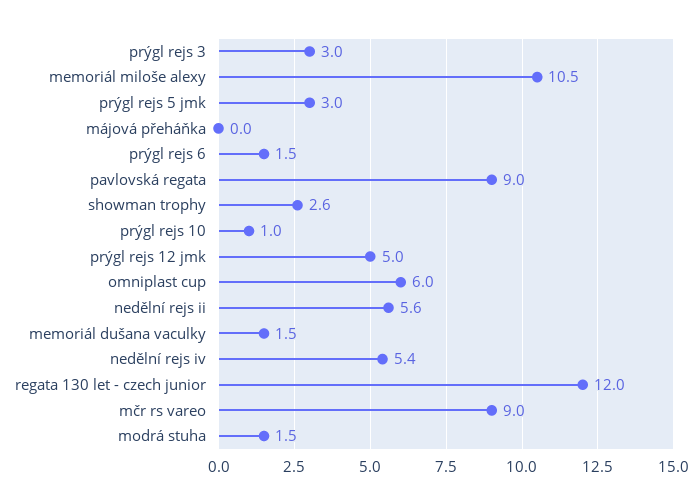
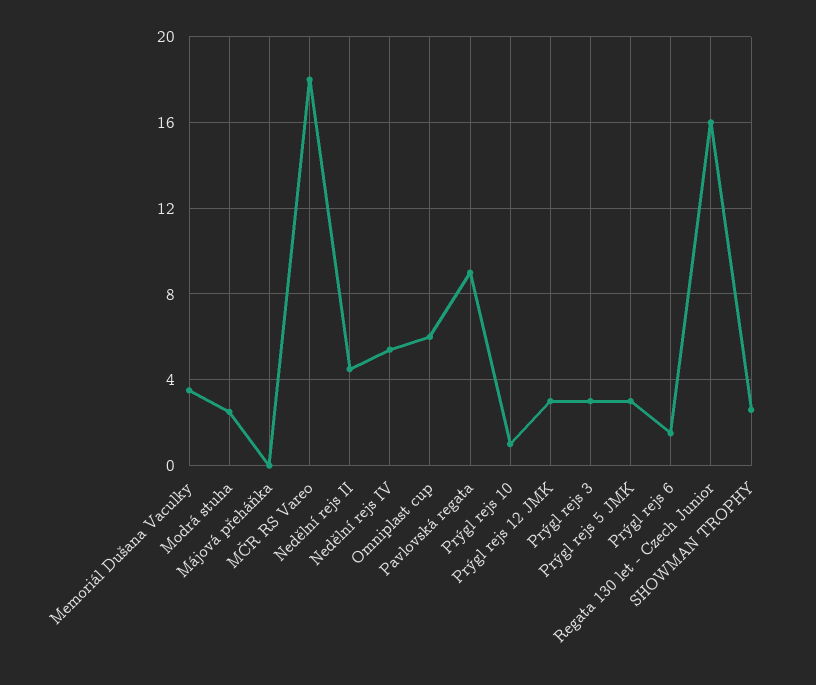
memoriál miloše alexy: 10.5 -> none
prýgl rejs 12 jmk: 5 -> 3
nedělní rejs ii: 5.6 -> 4.5
memoriál dušana vaculky: 1.5 -> 3.5
regata 130 let - czech junior: 12 -> 16
mčr rs vareo: 9 -> 18
modrá stuha: 1.5 -> 2.5

